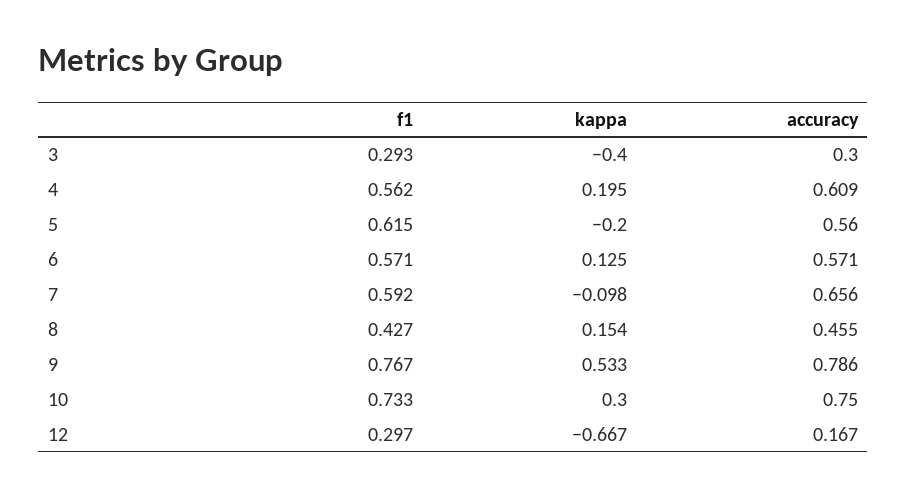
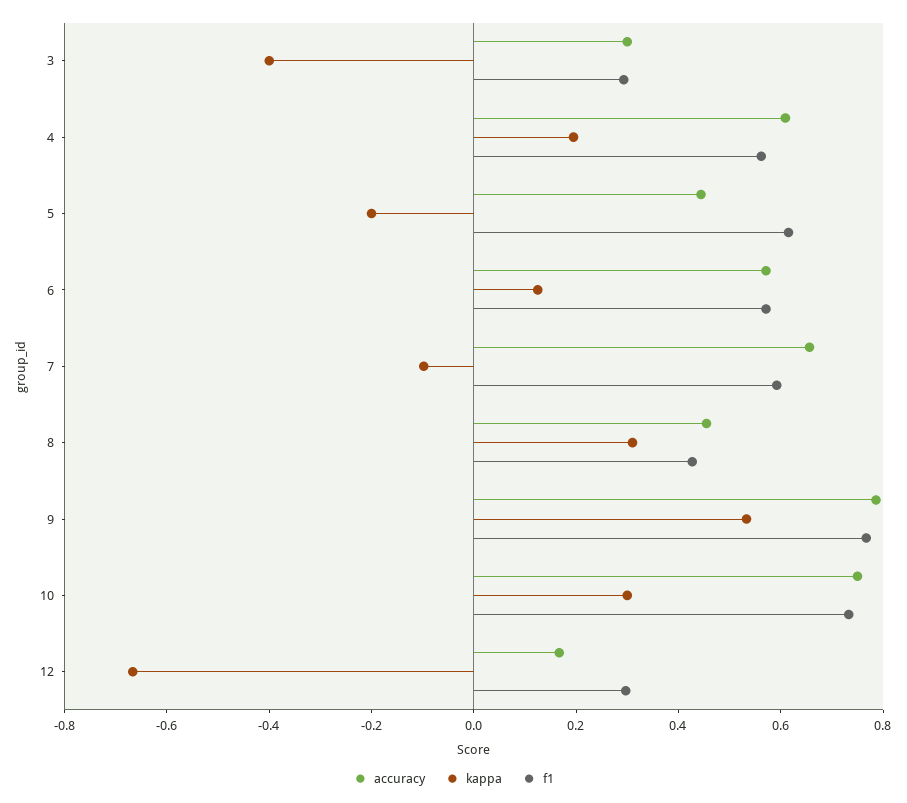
accuracy, 5: 0.56 -> 0.45
kappa, 8: 0.154 -> 0.3

